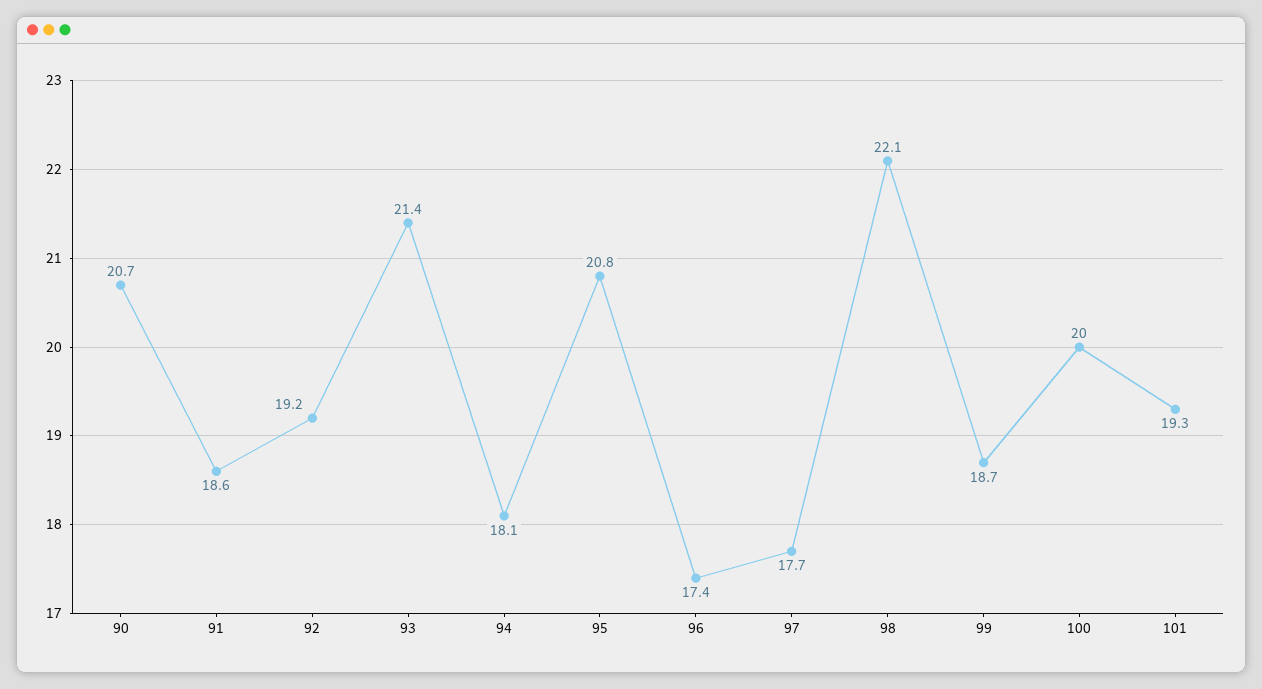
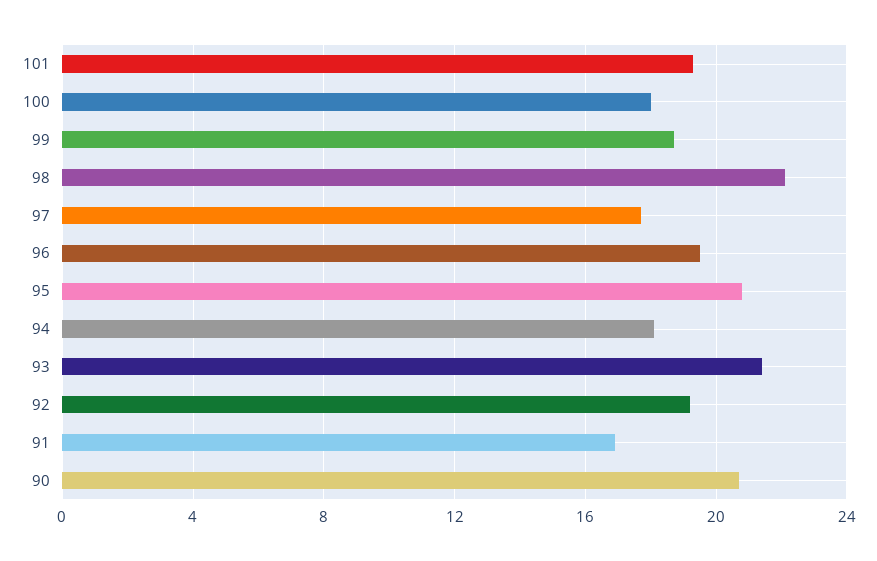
91: 18.6 -> 17
96: 17.4 -> 19.5
100: 20 -> 18

